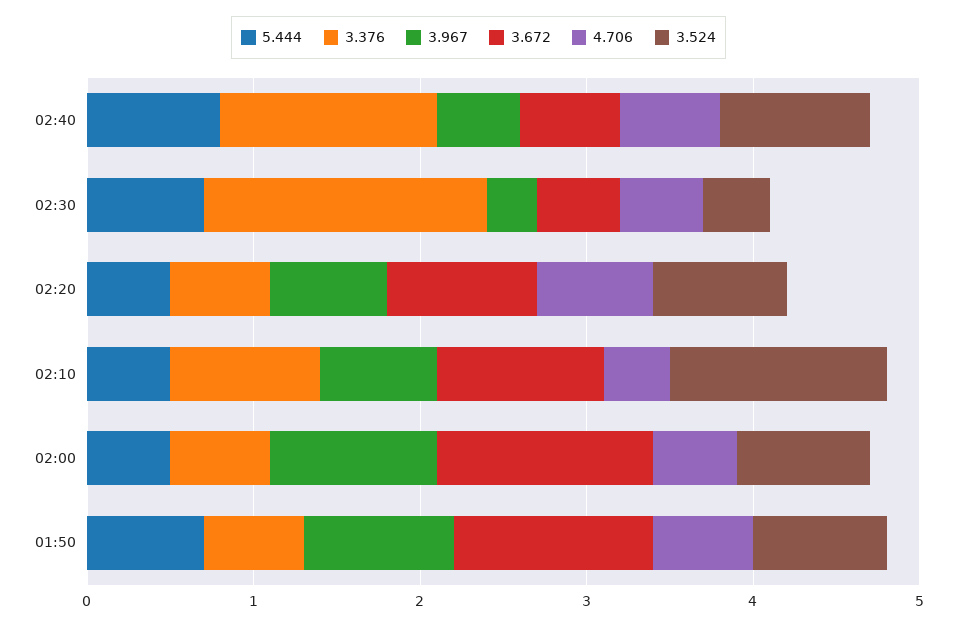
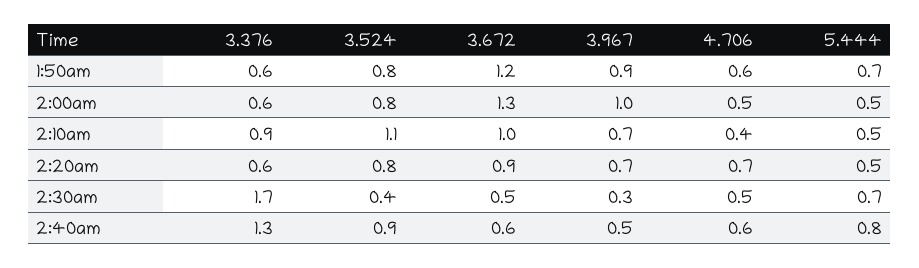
3.524, 02:10: 1.3 -> 1.1

